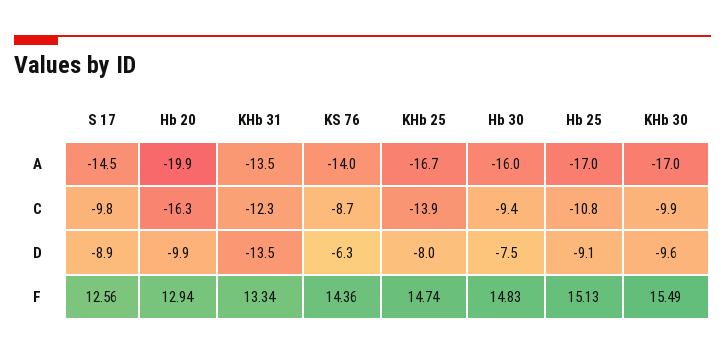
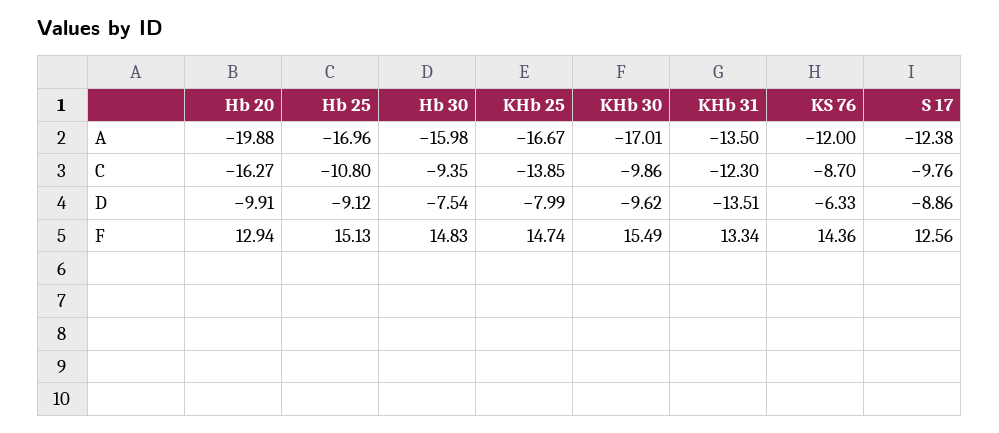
S 17, A: -14.5 -> -12.38
KS 76, A: -14 -> -12

